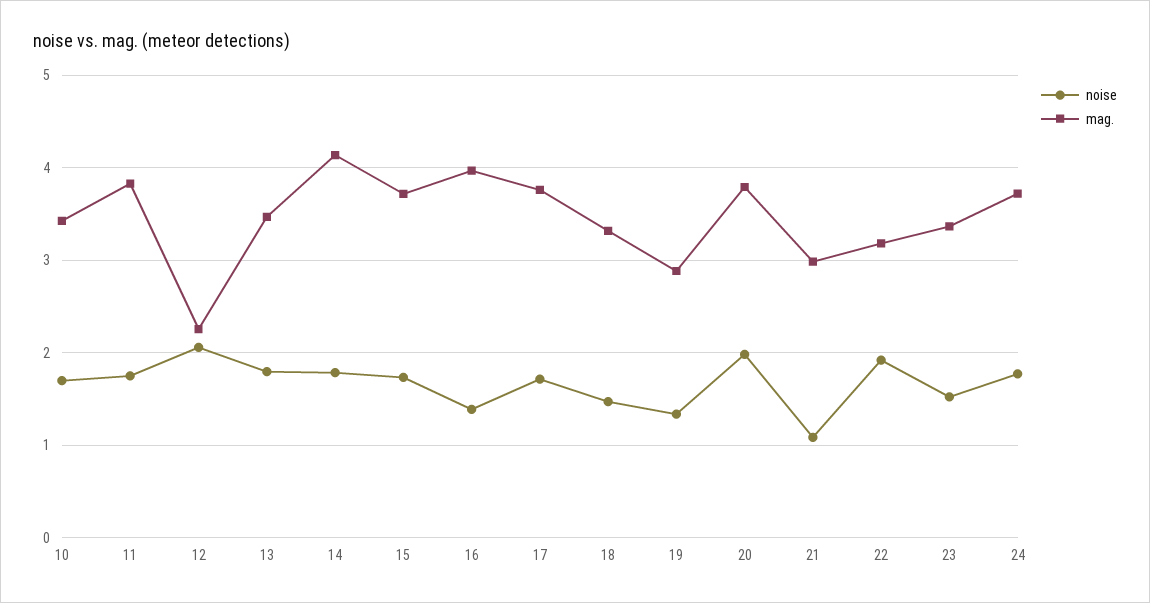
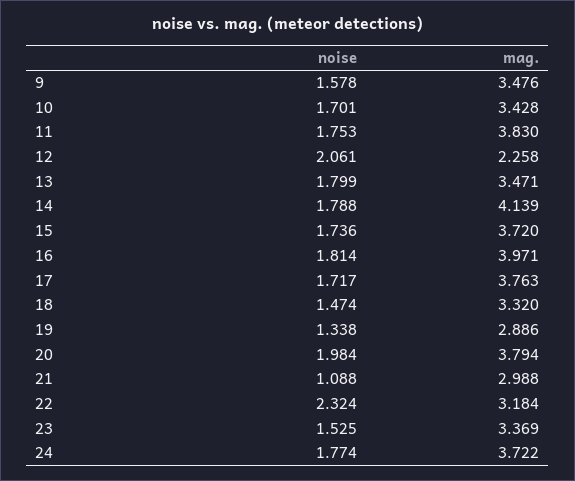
noise, 16: 1.4 -> 1.814
noise, 22: 1.9 -> 2.324
noise, 9: none -> 1.578
mag., 9: none -> 3.476

